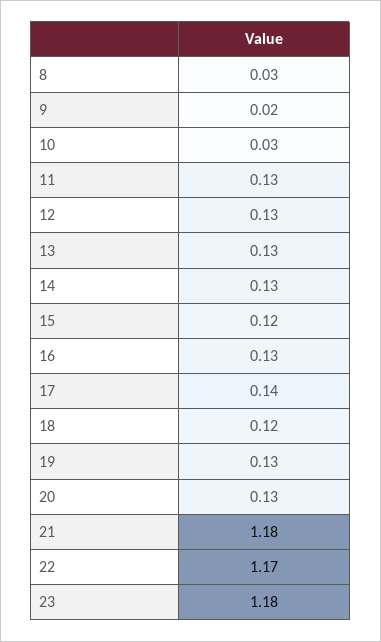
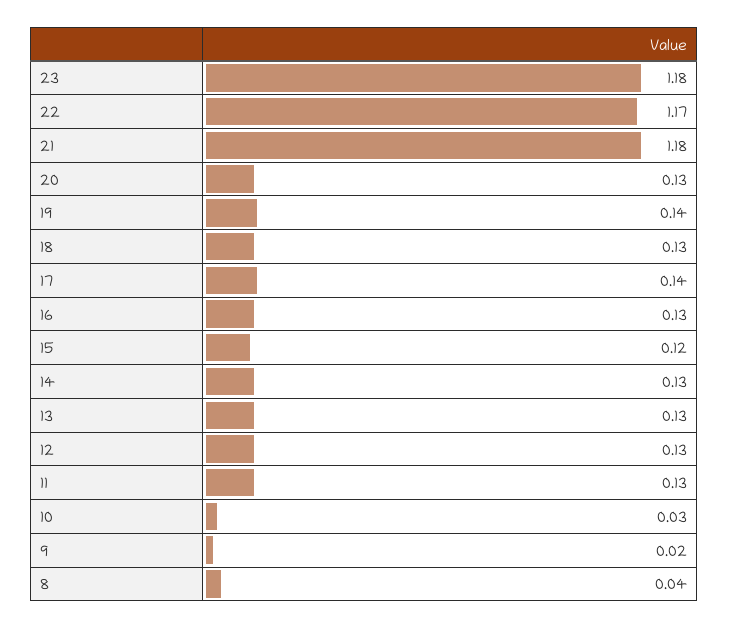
8: 0.03 -> 0.04
18: 0.12 -> 0.13
19: 0.13 -> 0.14

